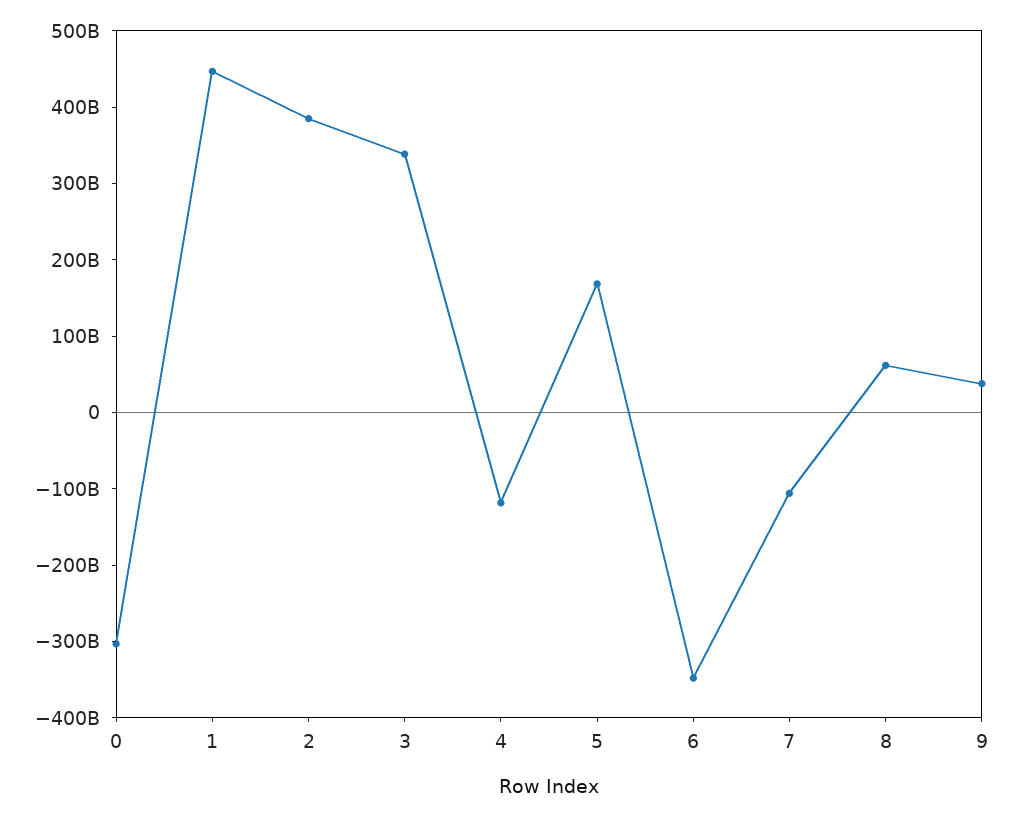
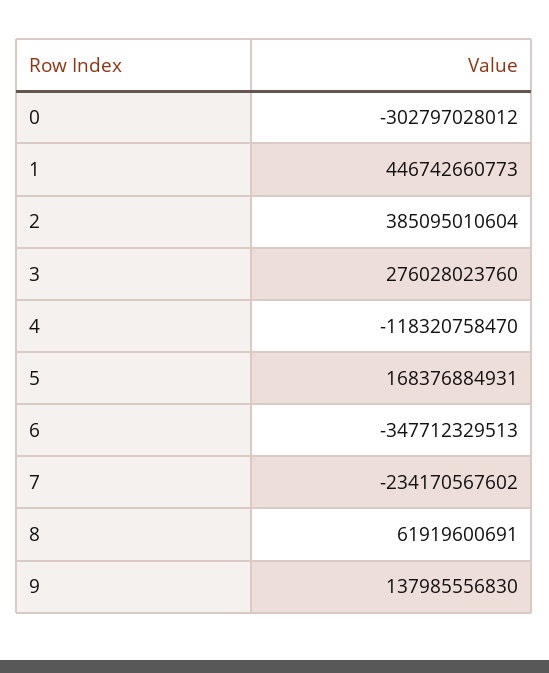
3: 340000000000 -> 276028023760
7: -100000000000 -> -234170567602
9: 40000000000 -> 137985556830

